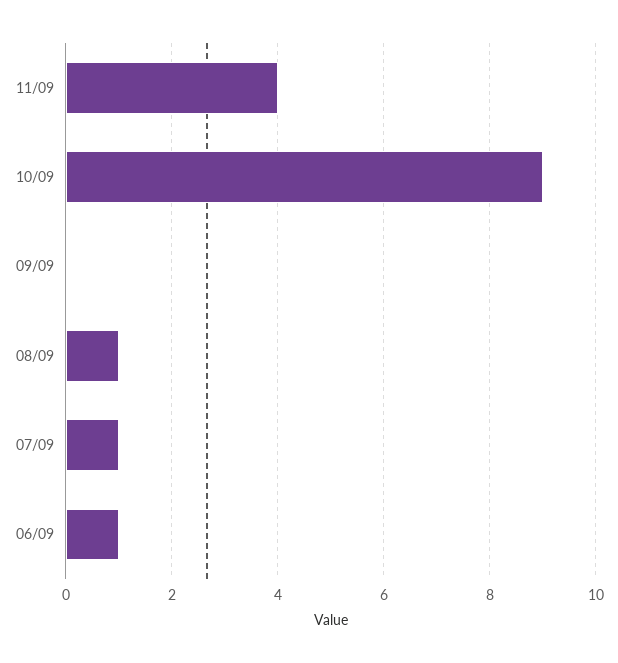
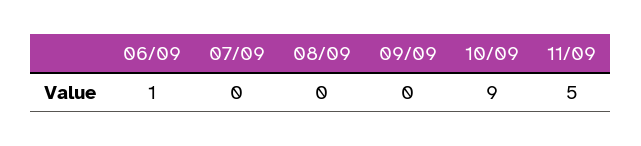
11/09: 4 -> 5
08/09: 1 -> 0
07/09: 1 -> 0

